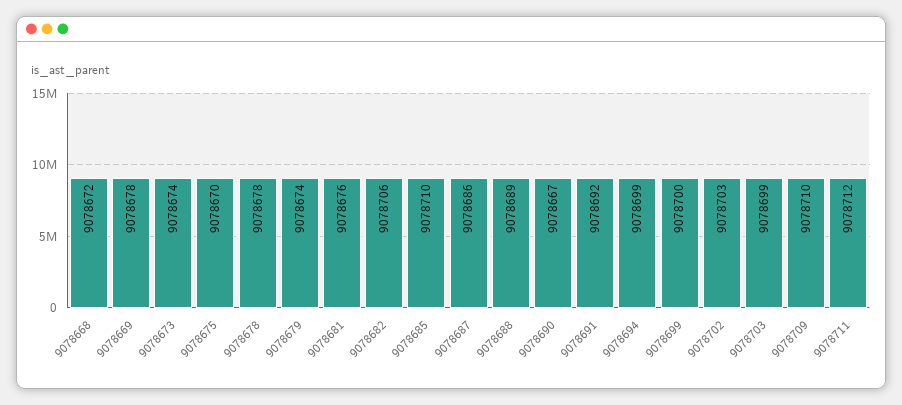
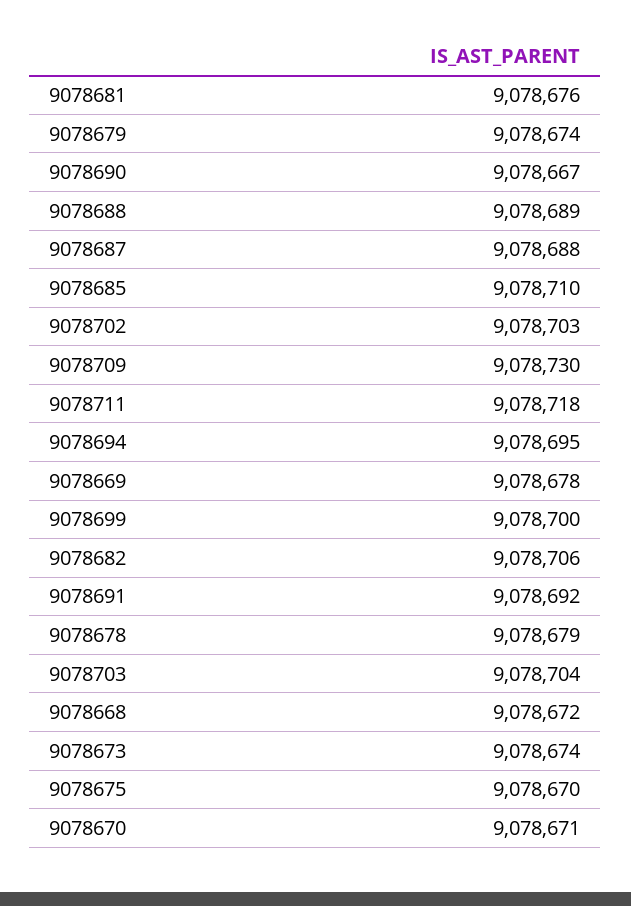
9078678: 9078678 -> 9078679
9078687: 9078686 -> 9078688
9078694: 9078699 -> 9078695
9078703: 9078699 -> 9078704
9078709: 9078710 -> 9078730
9078711: 9078712 -> 9078718
9078670: none -> 9078671

